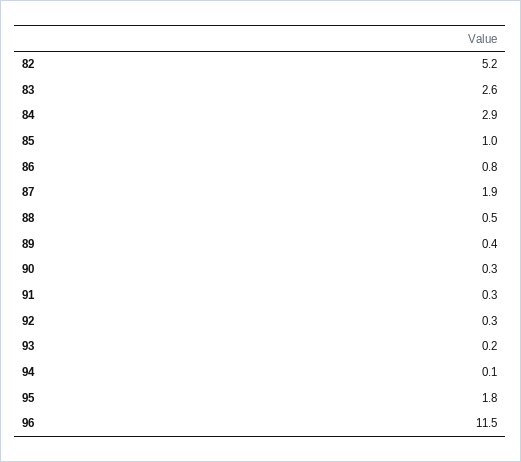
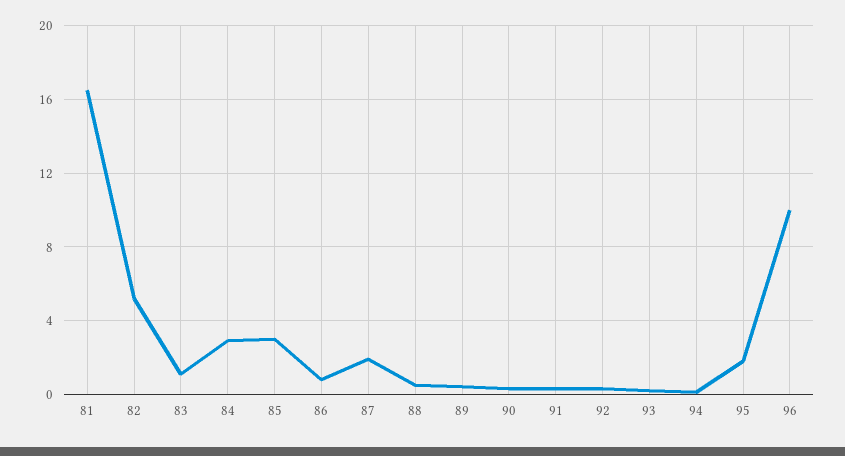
83: 2.6 -> 1
85: 1 -> 3
96: 11.5 -> 10
81: none -> 16.5

